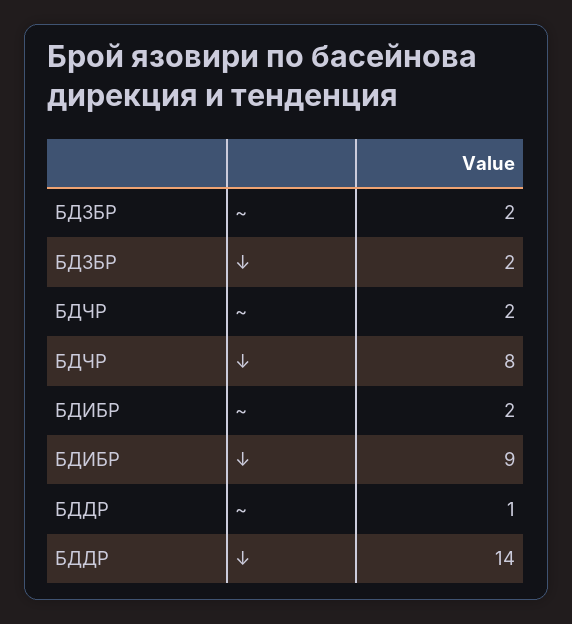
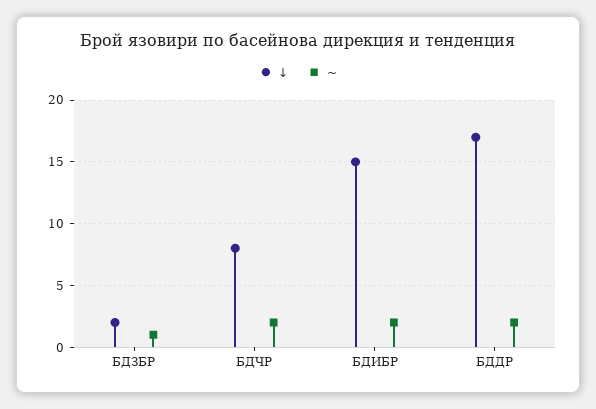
~, БДЗБР: 2 -> 1
↓, БДИБР: 9 -> 15
~, БДДР: 1 -> 2
↓, БДДР: 14 -> 17

